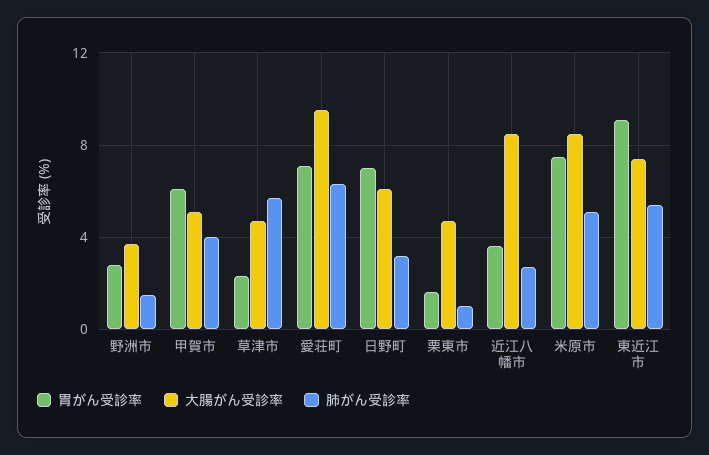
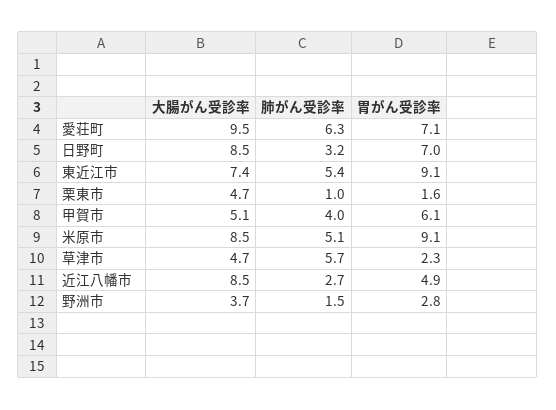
大腸がん受診率, 日野町: 6 -> 8.5
胃がん受診率, 近江八幡市: 3.5 -> 4.9
胃がん受診率, 米原市: 7.5 -> 9.1

